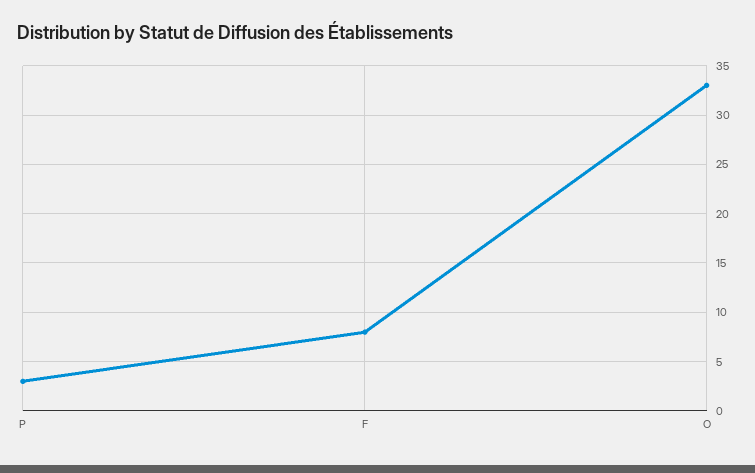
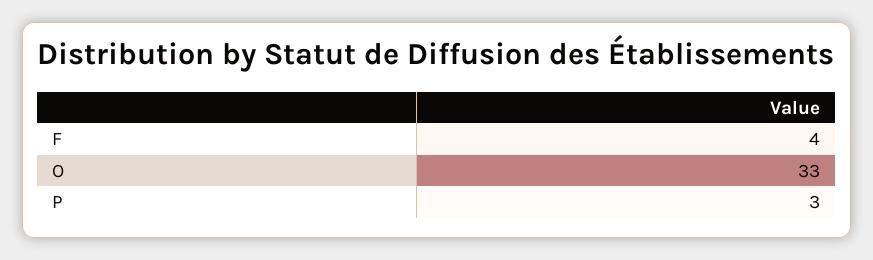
F: 8 -> 4

